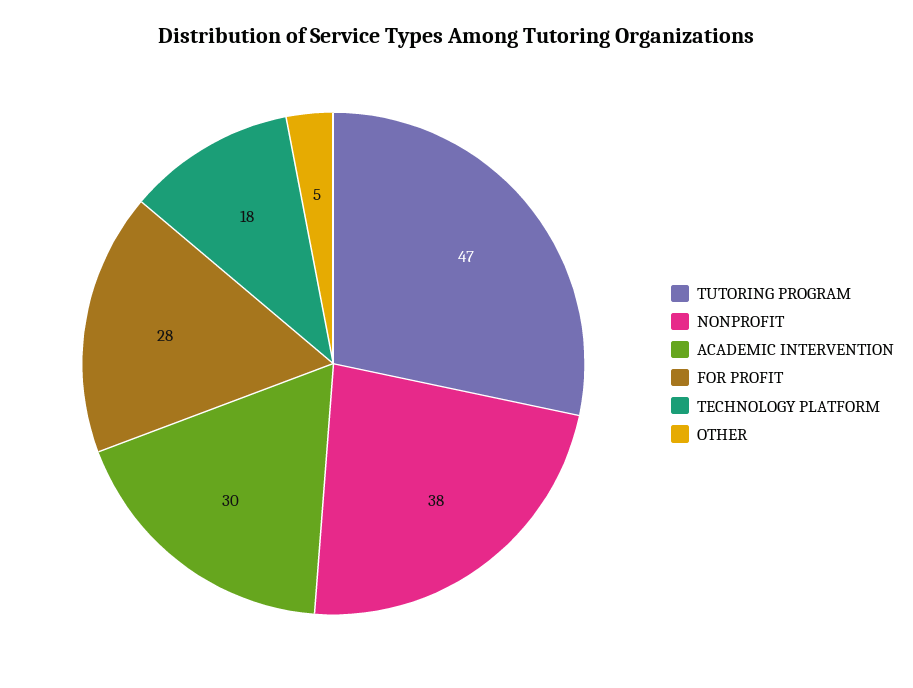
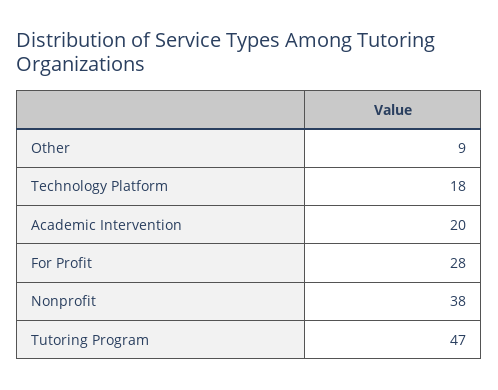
ACADEMIC INTERVENTION: 30 -> 20
OTHER: 5 -> 9

